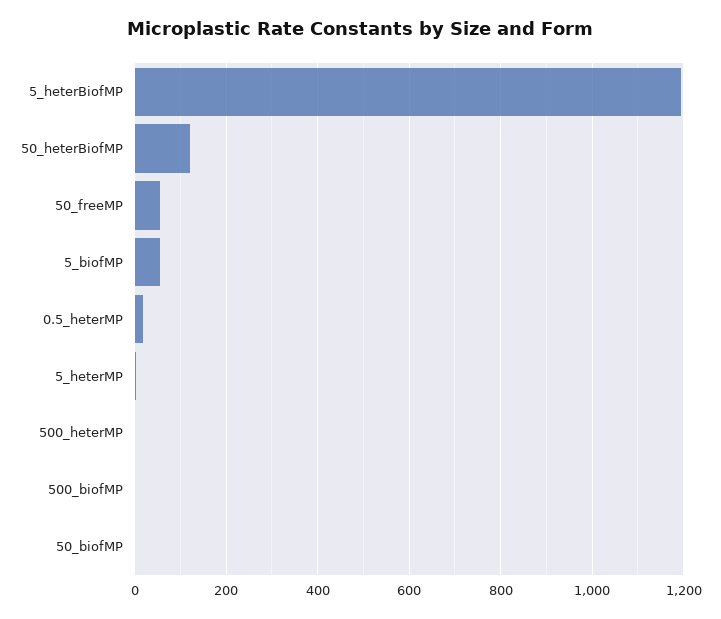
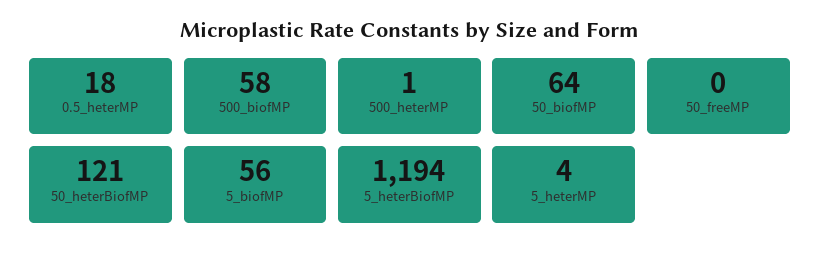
50_freeMP: 60 -> 0
500_biofMP: 0 -> 58
50_biofMP: 0 -> 64

